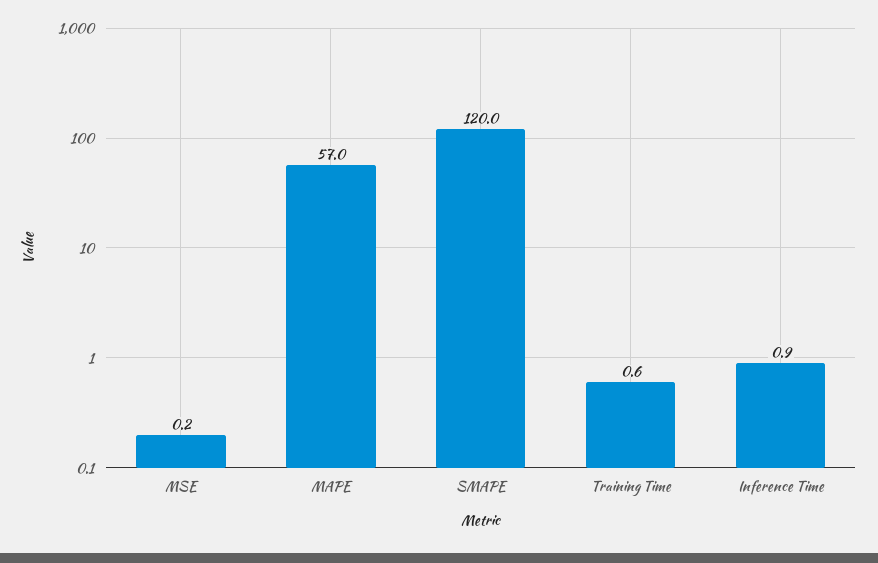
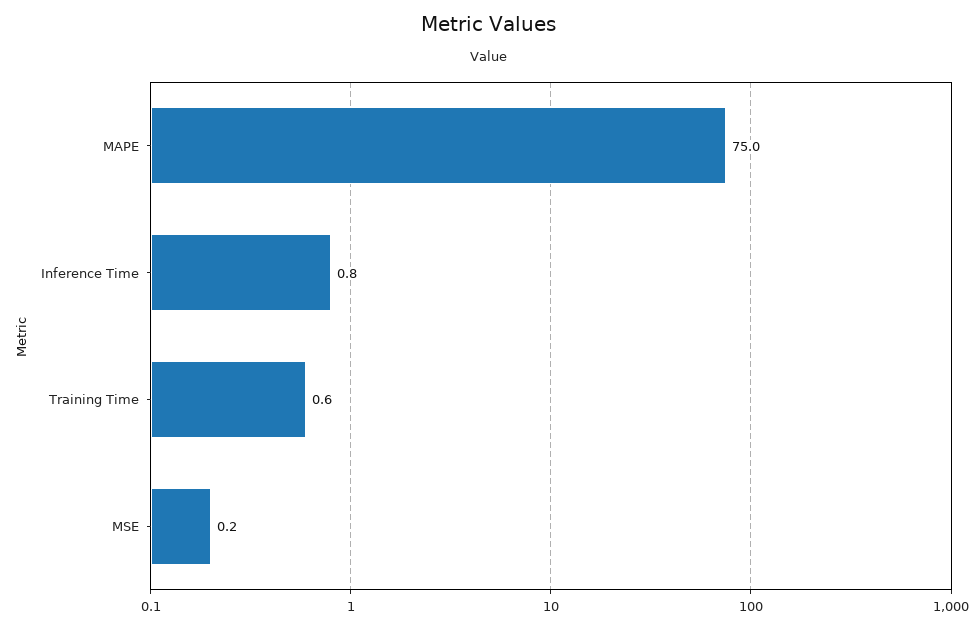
MAPE: 57 -> 75
SMAPE: 120 -> none
Inference Time: 0.9 -> 0.8

